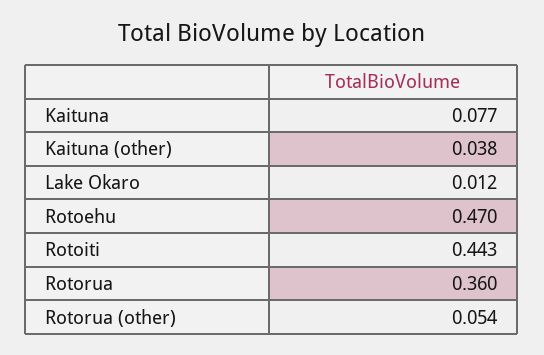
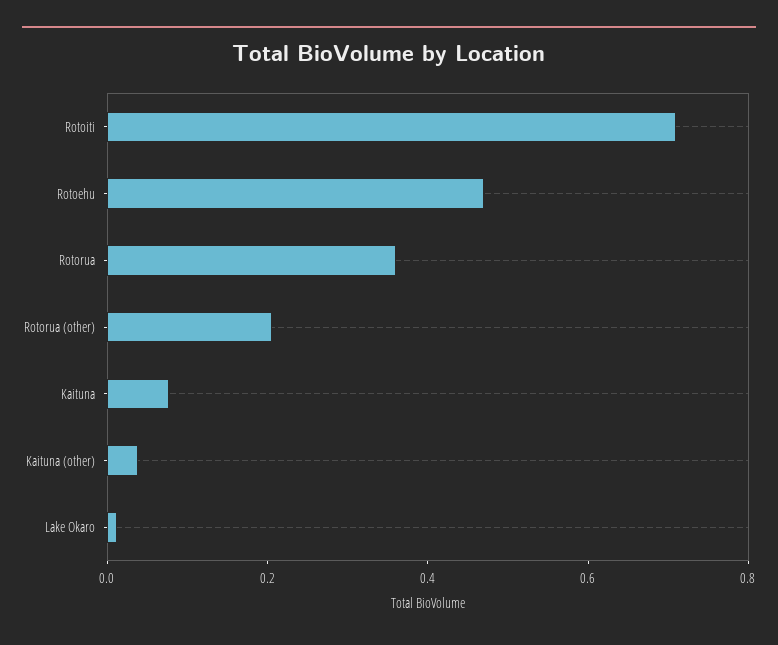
Rotoiti: 0.443 -> 0.7
Rotorua (other): 0.054 -> 0.2

